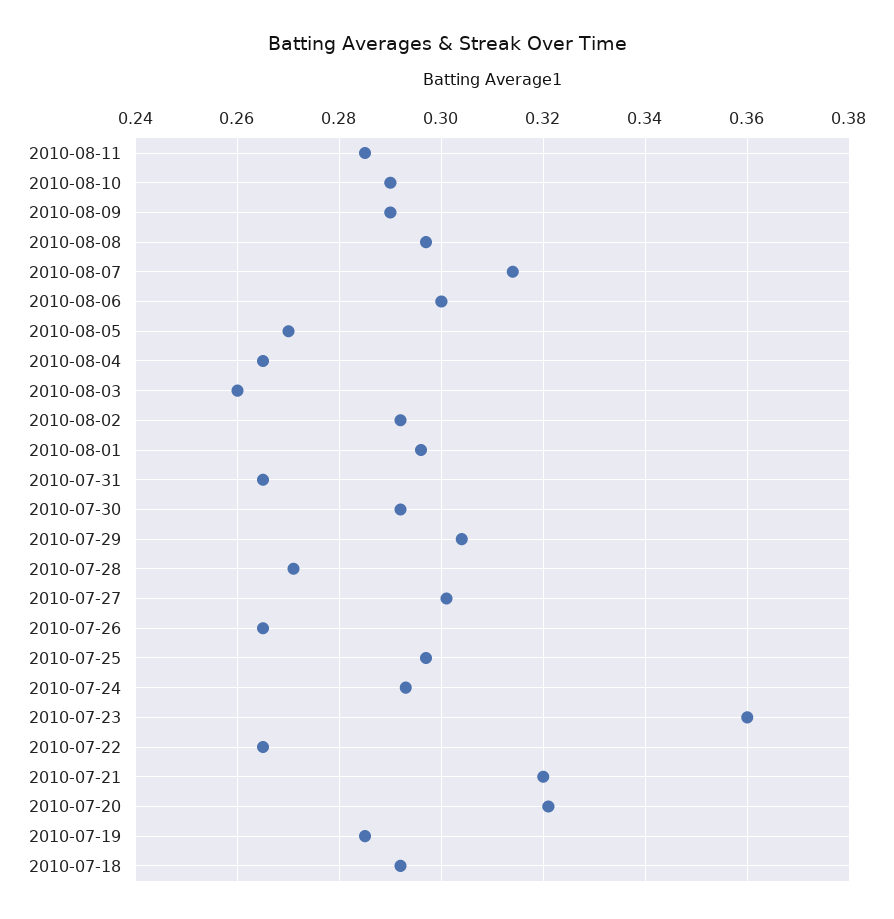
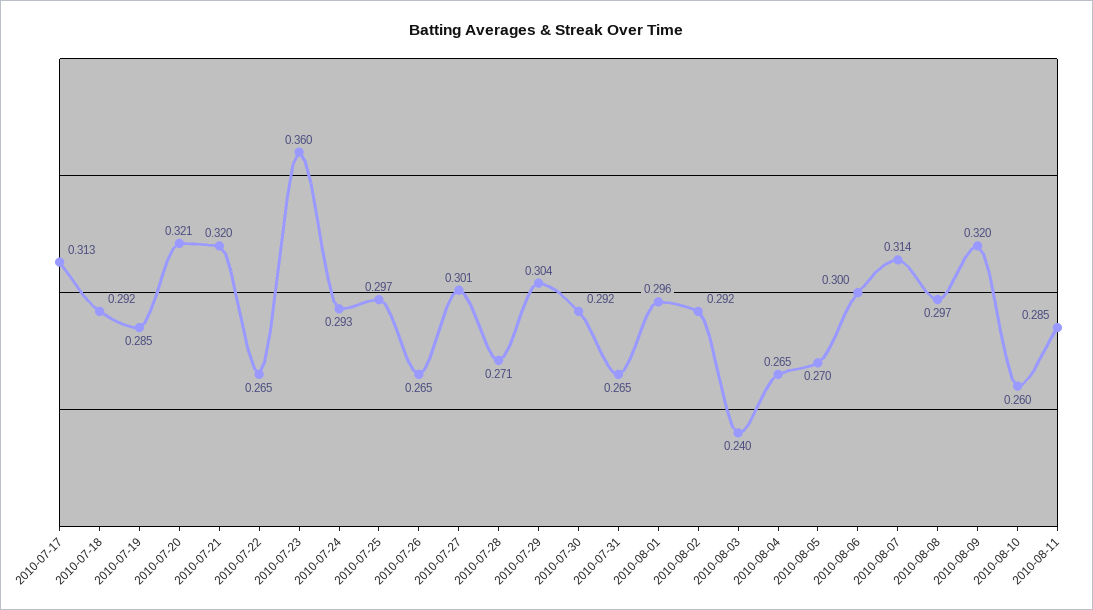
2010-08-10: 0.29 -> 0.26
2010-08-09: 0.29 -> 0.32
2010-08-03: 0.26 -> 0.24
2010-07-17: none -> 0.313

